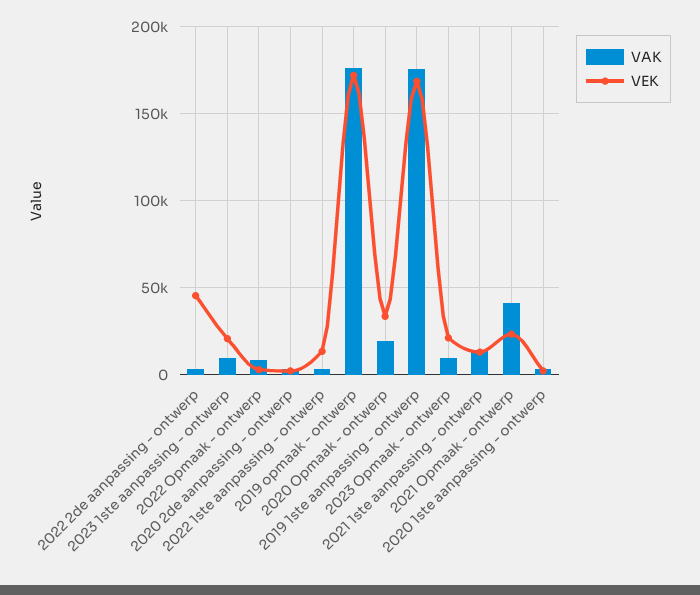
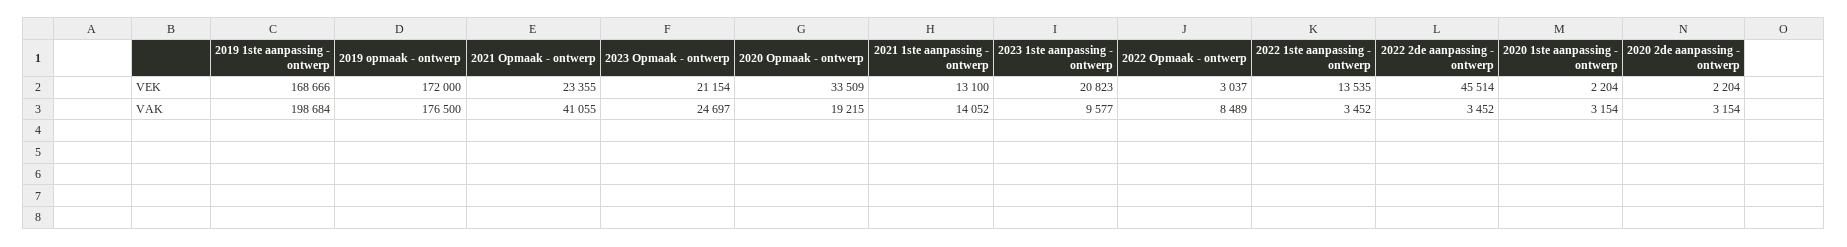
VAK, 2019 1ste aanpassing - ontwerp: 175000 -> 198684
VAK, 2023 Opmaak - ontwerp: 10000 -> 24697

